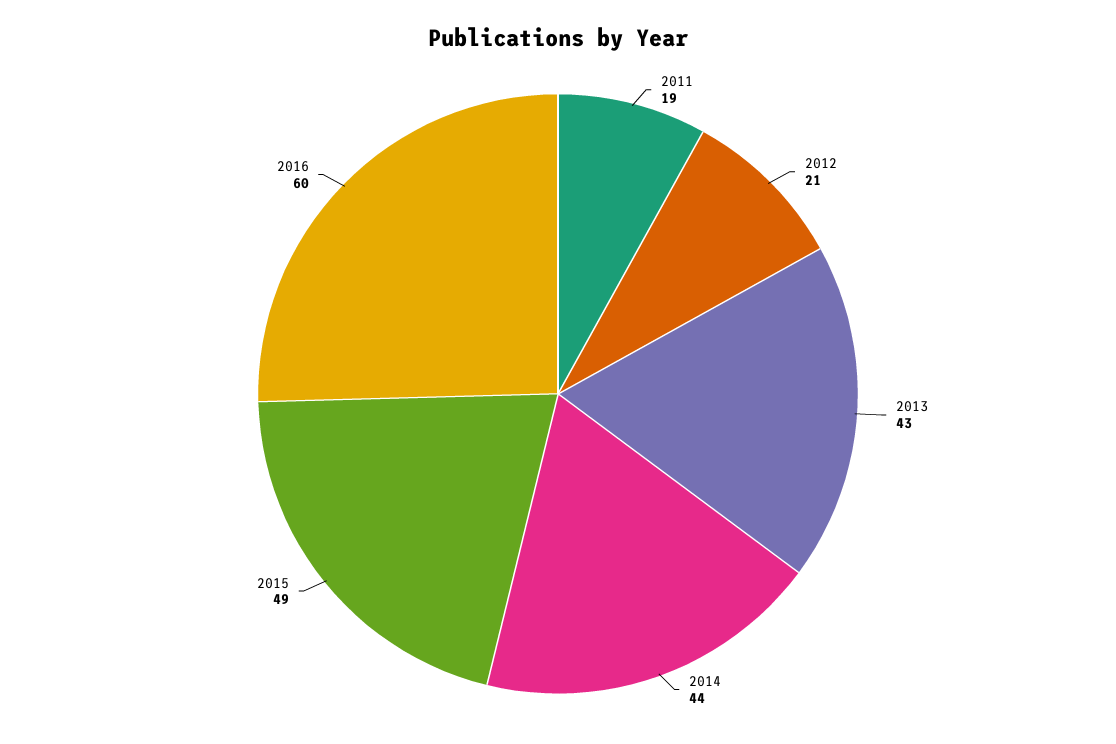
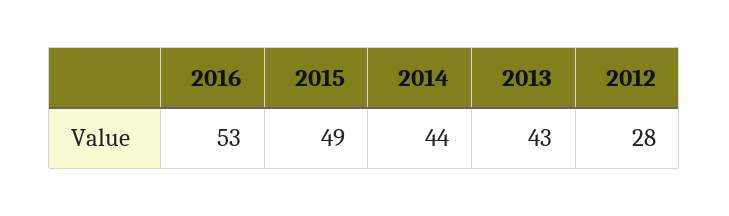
2011: 19 -> none
2012: 21 -> 28
2016: 60 -> 53

